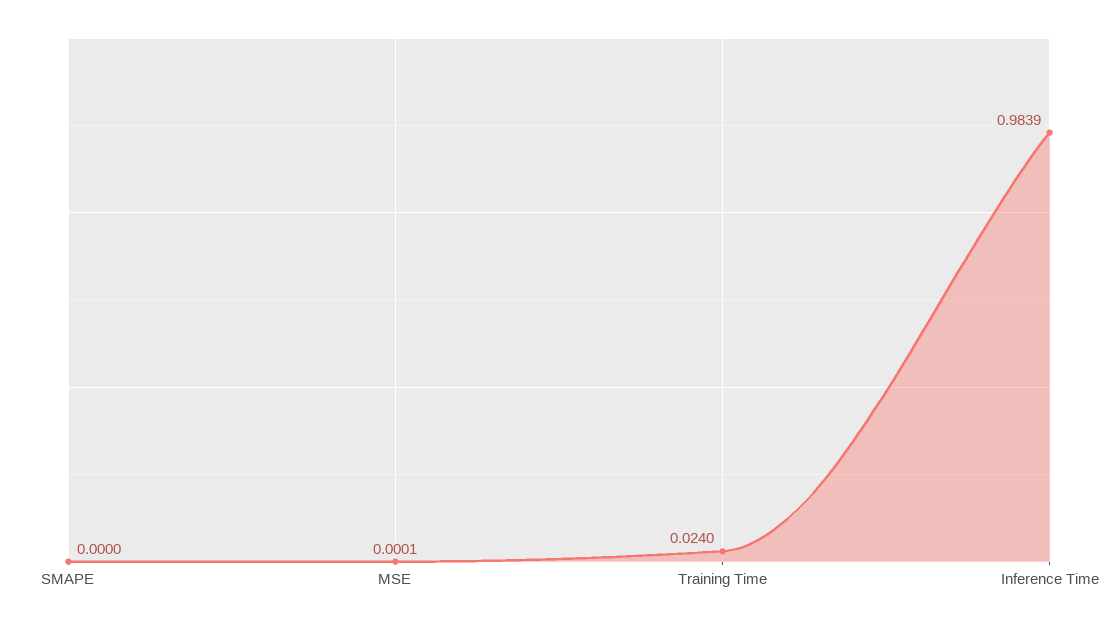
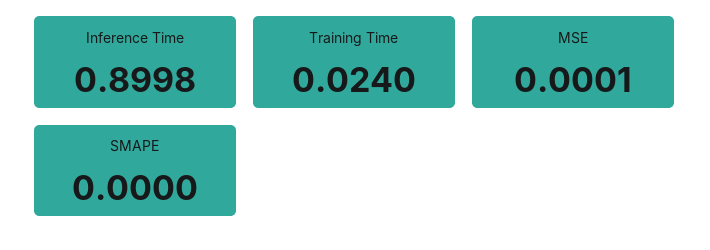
Inference Time: 0.9839 -> 0.8998

